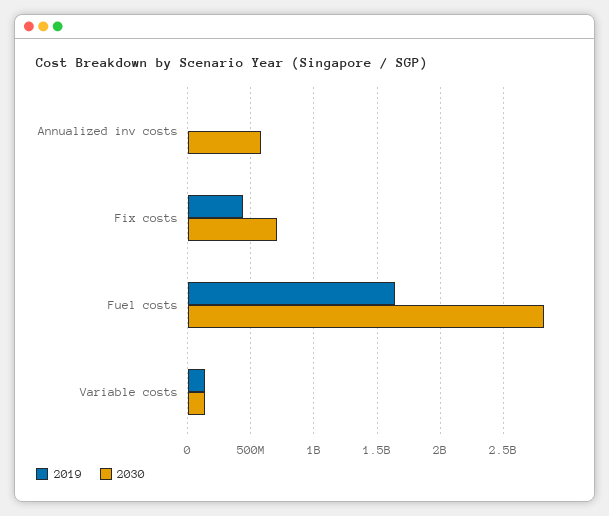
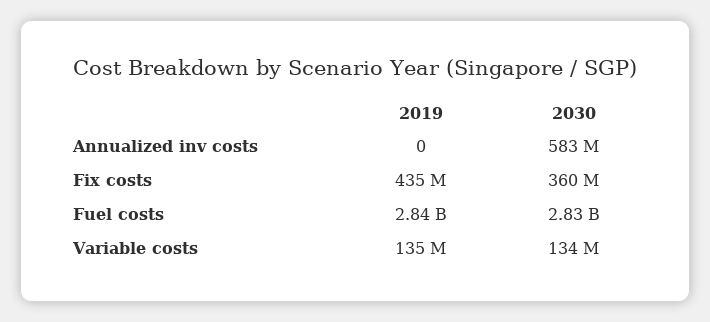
2030, Fix costs: 700000000 -> 360000000
2019, Fuel costs: 1650000000 -> 2840000000

